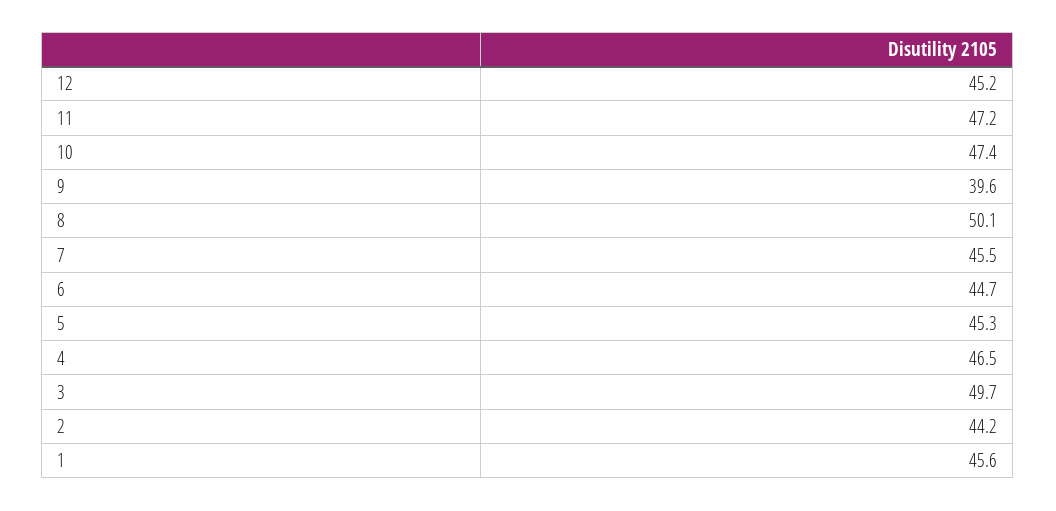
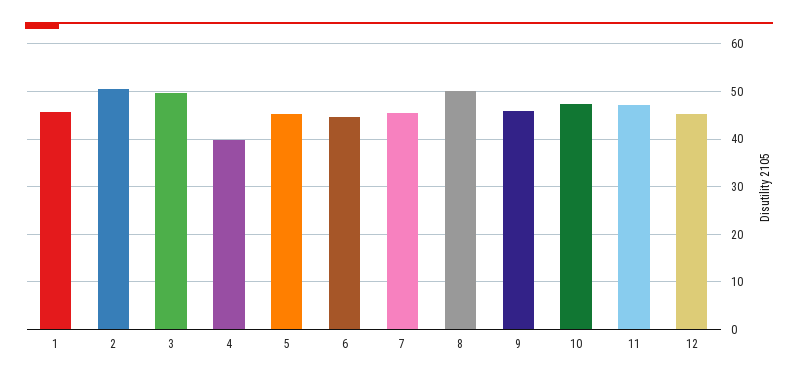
9: 39.6 -> 46
4: 46.5 -> 40
2: 44.2 -> 50

